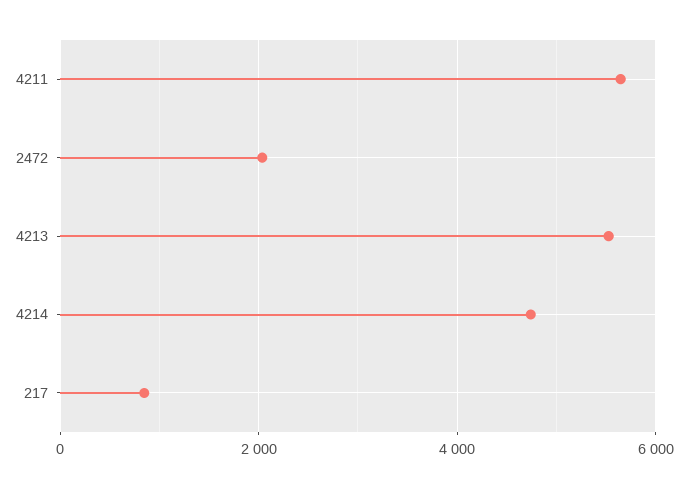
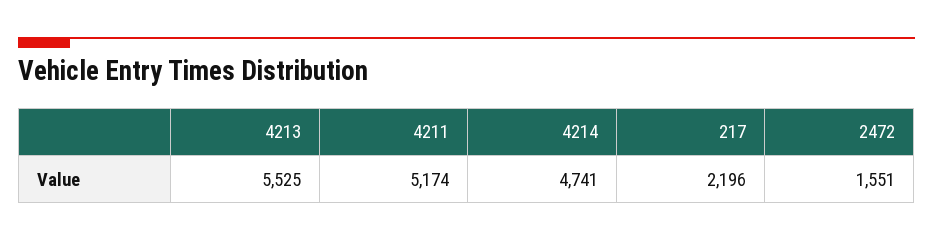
4211: 5600 -> 5174
2472: 2000 -> 1551
217: 800 -> 2196

